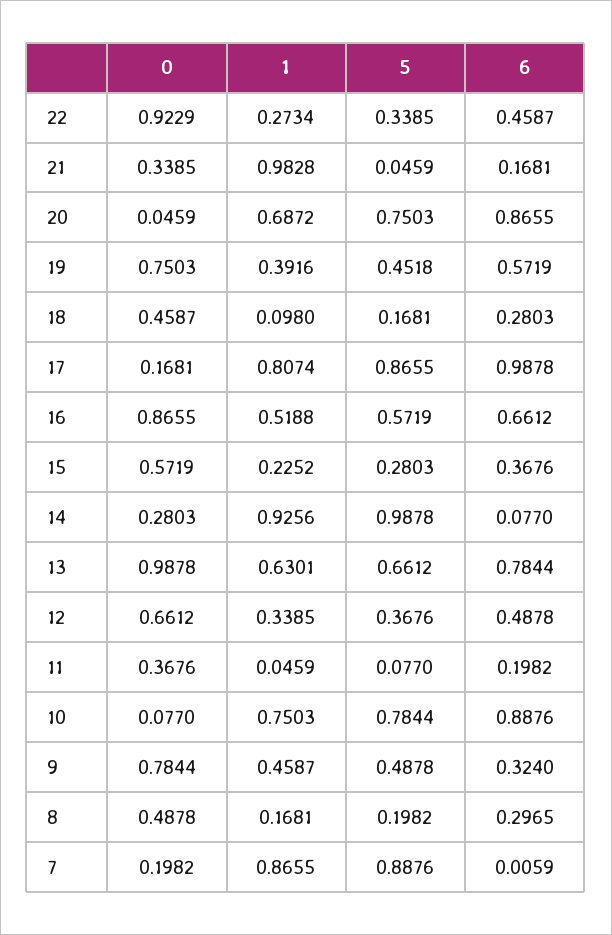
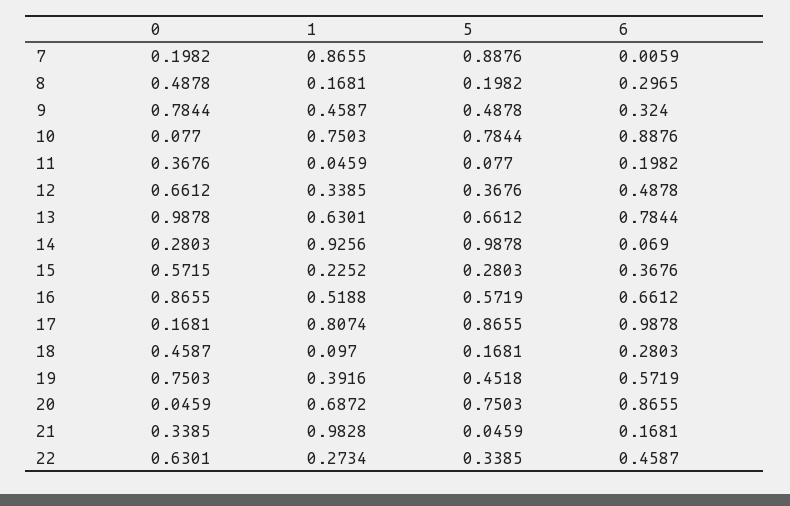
0, 22: 0.9229 -> 0.6301
1, 18: 0.098 -> 0.097
0, 15: 0.5719 -> 0.5715
6, 14: 0.077 -> 0.069

